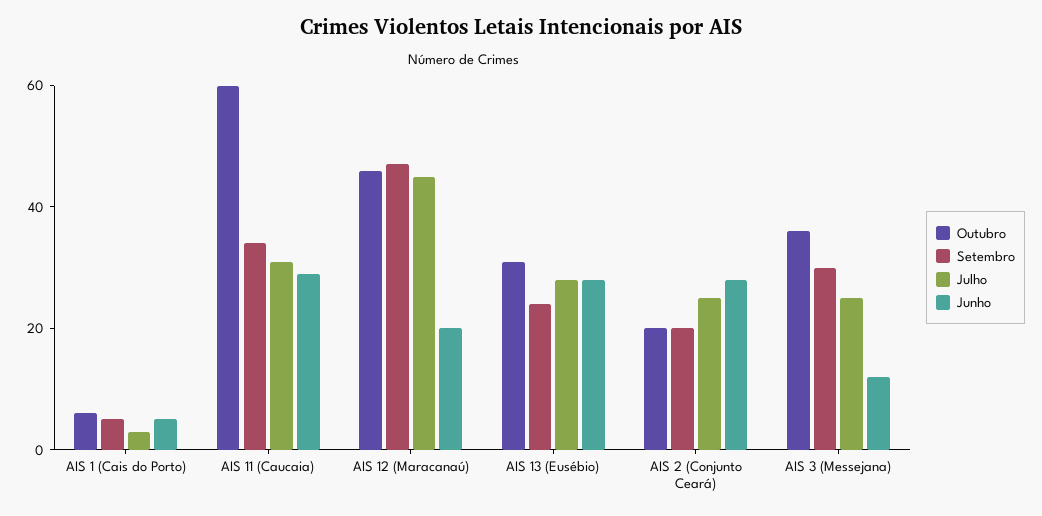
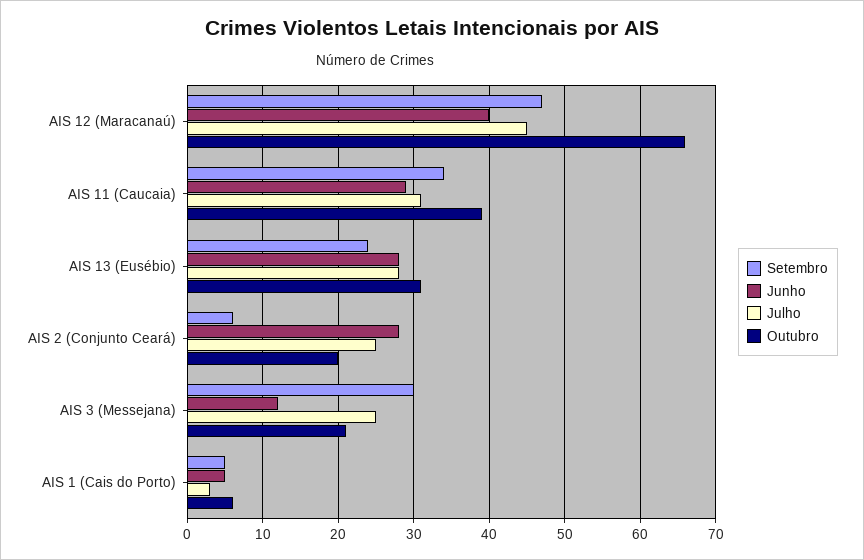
Outubro, AIS 11 (Caucaia): 60 -> 39
Outubro, AIS 12 (Maracanaú): 45 -> 66
Junho, AIS 12 (Maracanaú): 20 -> 40
Setembro, AIS 2 (Conjunto Ceará): 20 -> 6
Outubro, AIS 3 (Messejana): 35 -> 21

